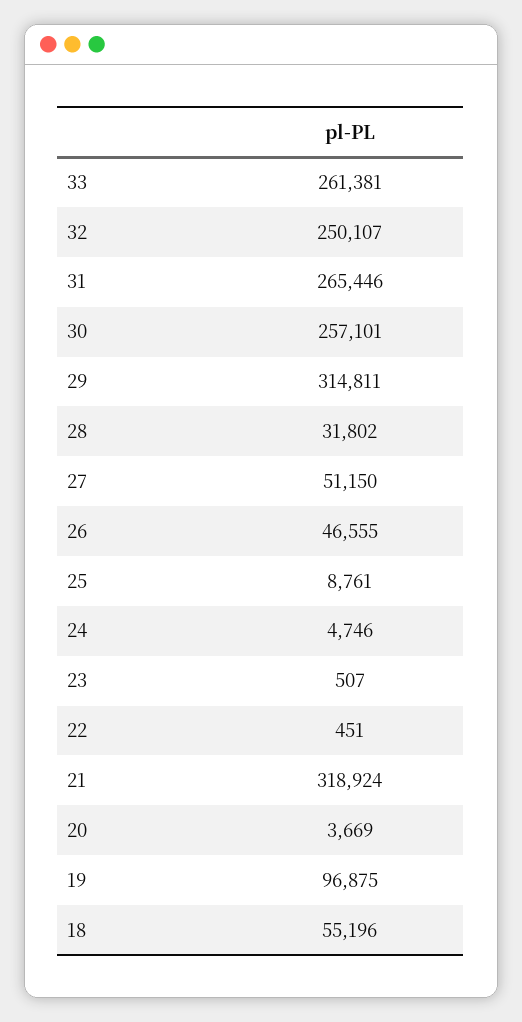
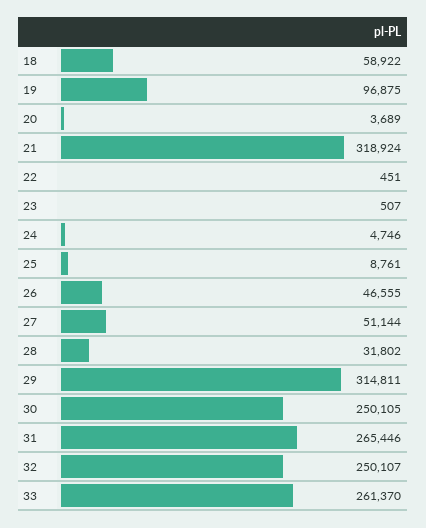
33: 261381 -> 261370
30: 257101 -> 250105
27: 51150 -> 51144
20: 3669 -> 3689
18: 55196 -> 58922

